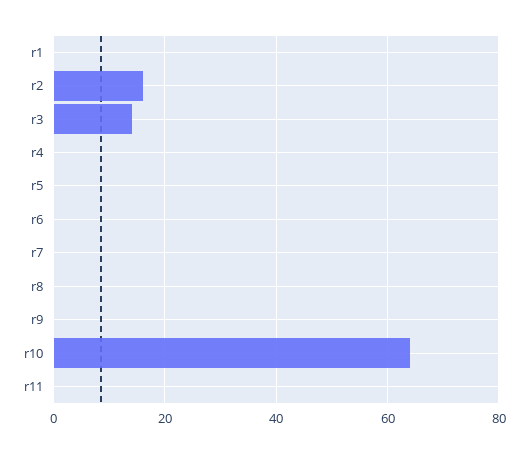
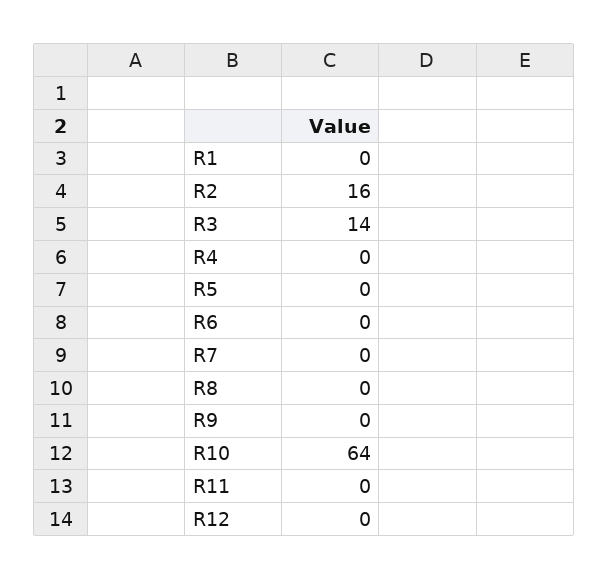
R12: none -> 0

